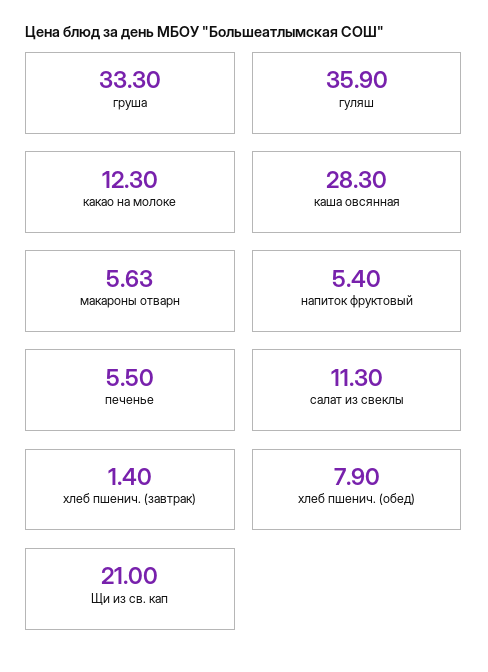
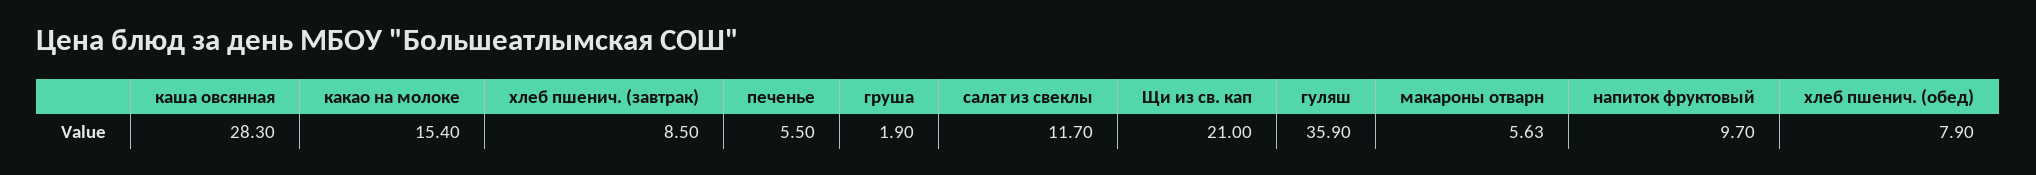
груша: 33.3 -> 1.9
какао на молоке: 12.3 -> 15.4
напиток фруктовый: 5.4 -> 9.7
салат из свеклы: 11.3 -> 11.7
хлеб пшенич. (завтрак): 1.4 -> 8.5

